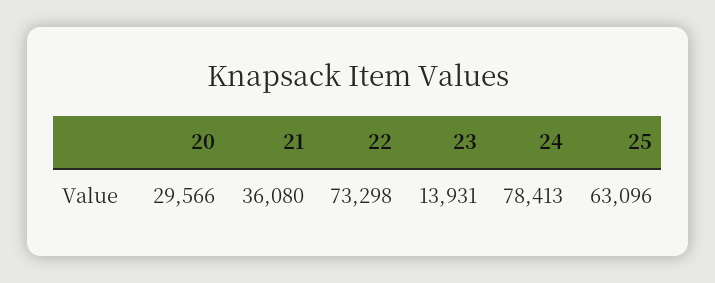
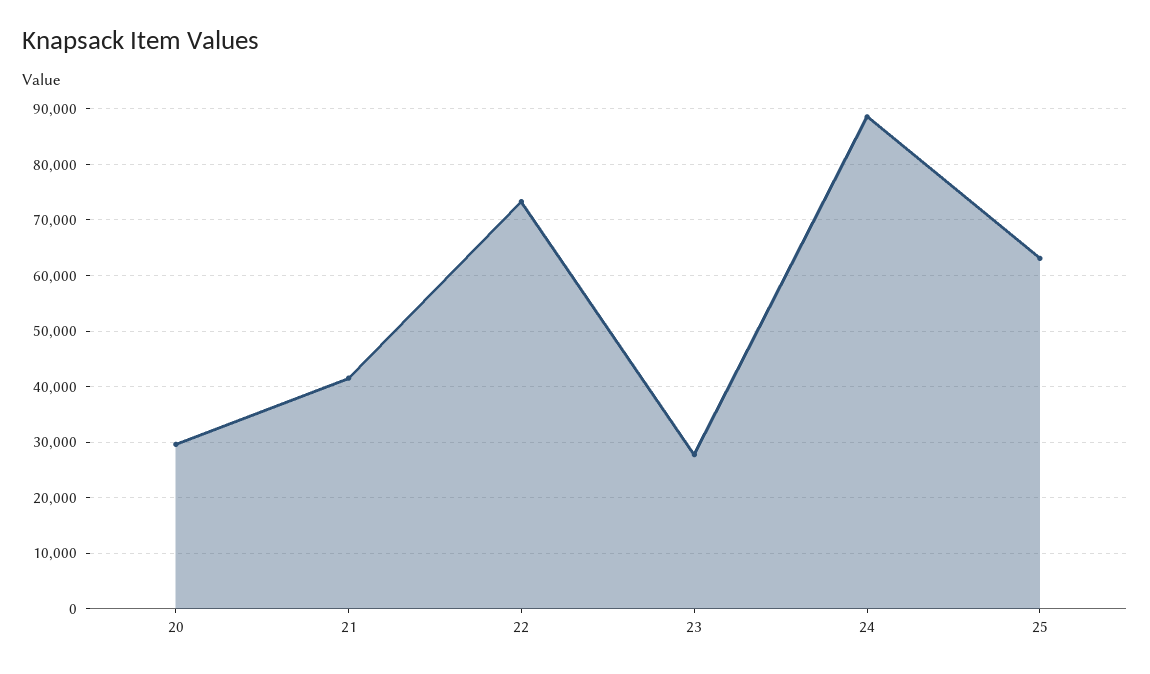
21: 36080 -> 42000
23: 13931 -> 28000
24: 78413 -> 88000

